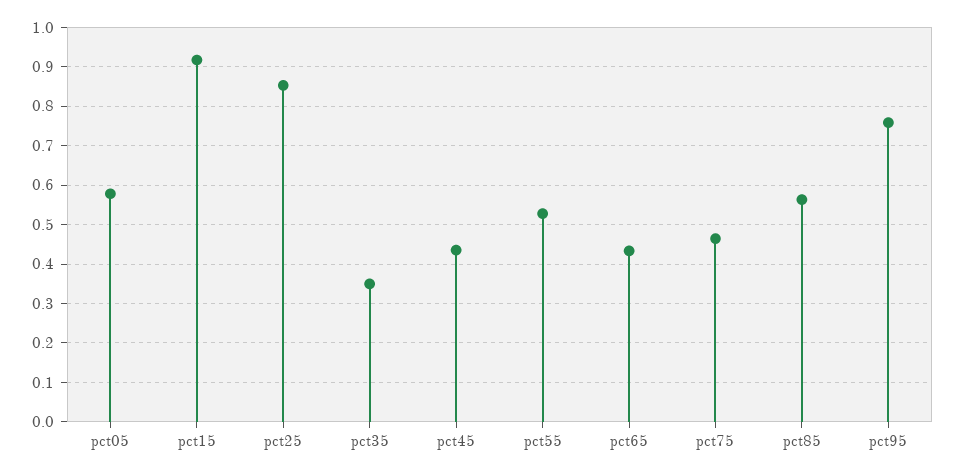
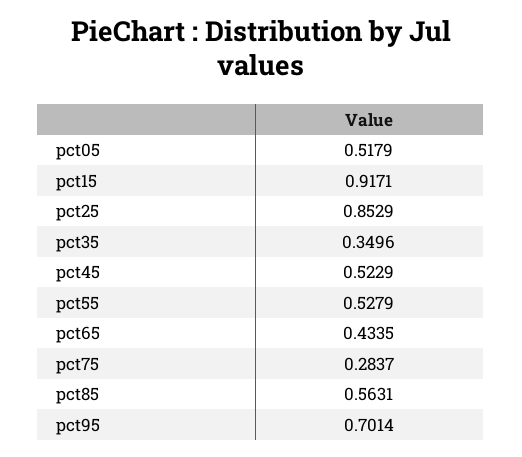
pct05: 0.58 -> 0.5179
pct45: 0.44 -> 0.5229
pct75: 0.46 -> 0.2837
pct95: 0.76 -> 0.7014

